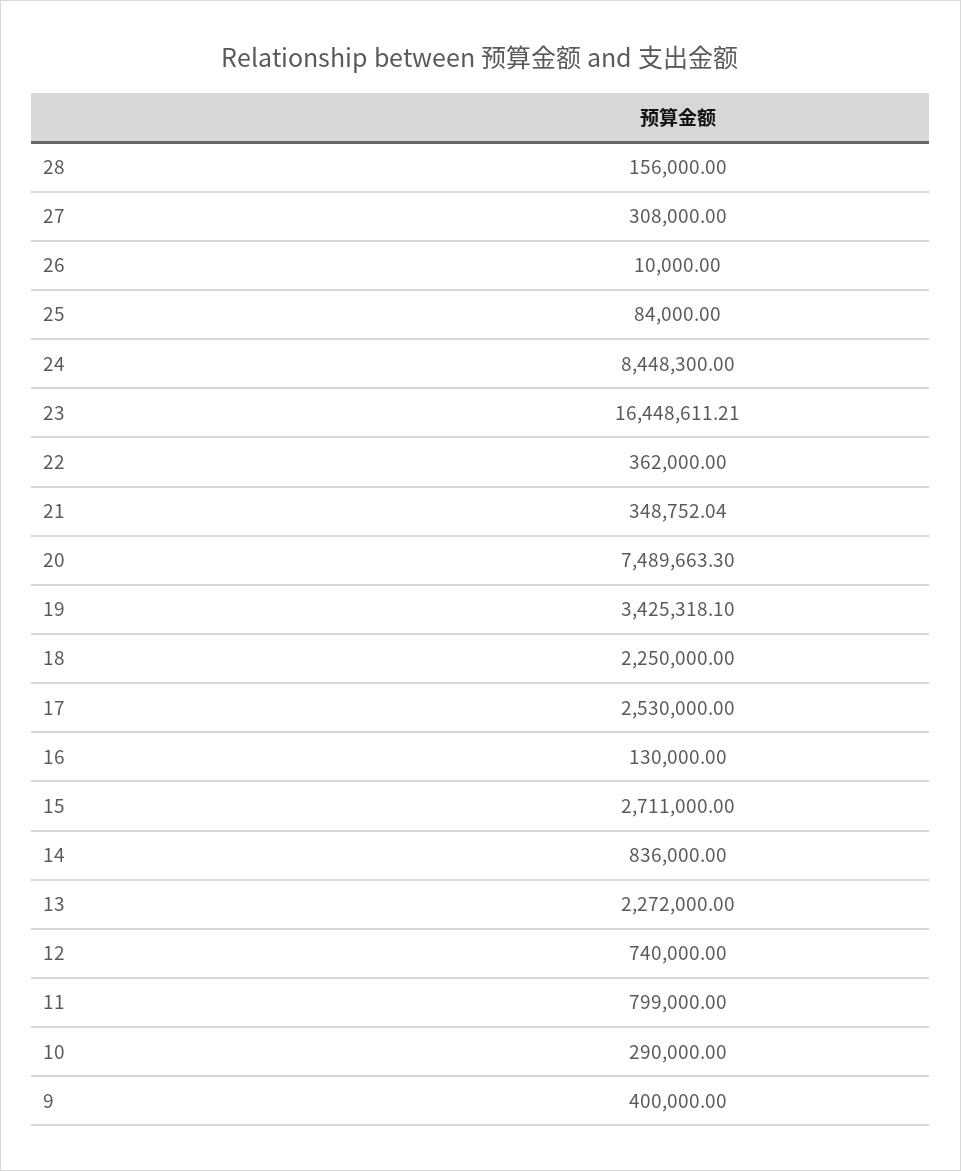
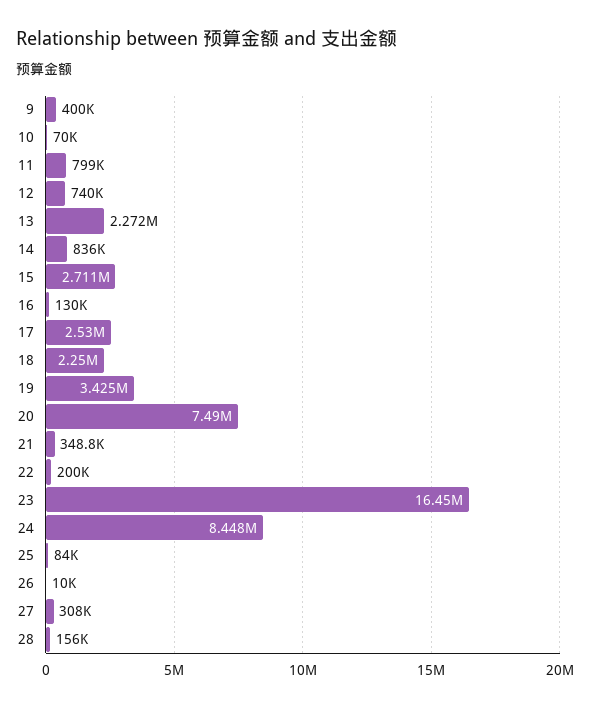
22: 362000 -> 200000
10: 290000 -> 70000

